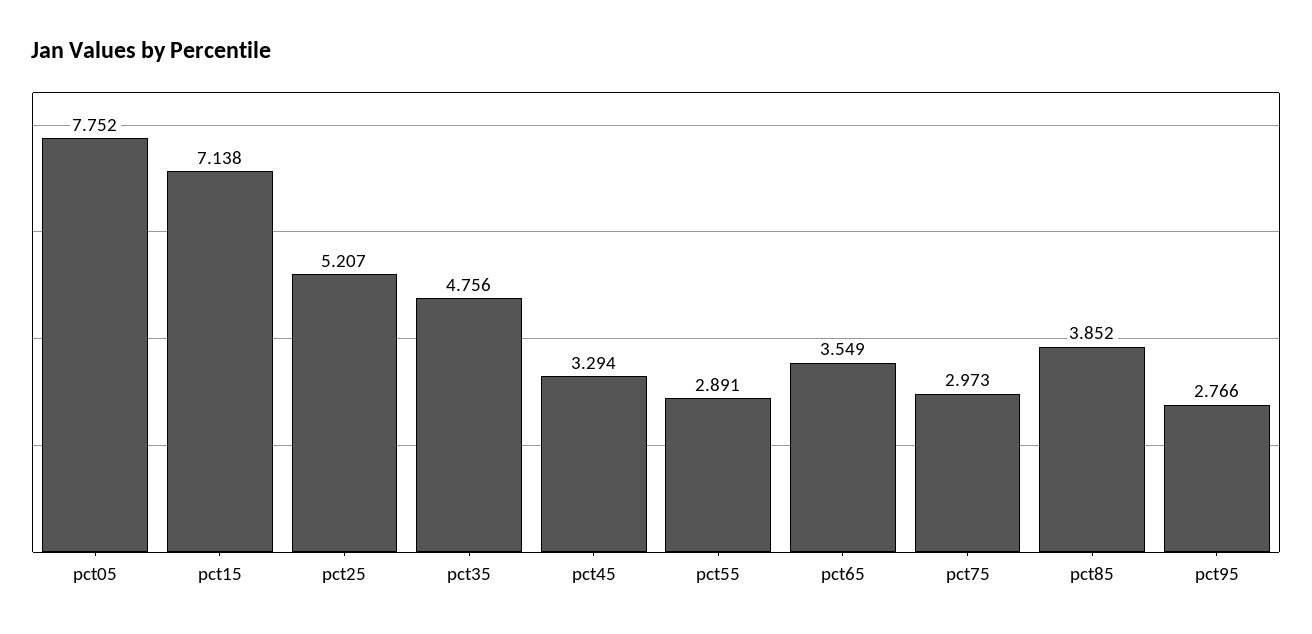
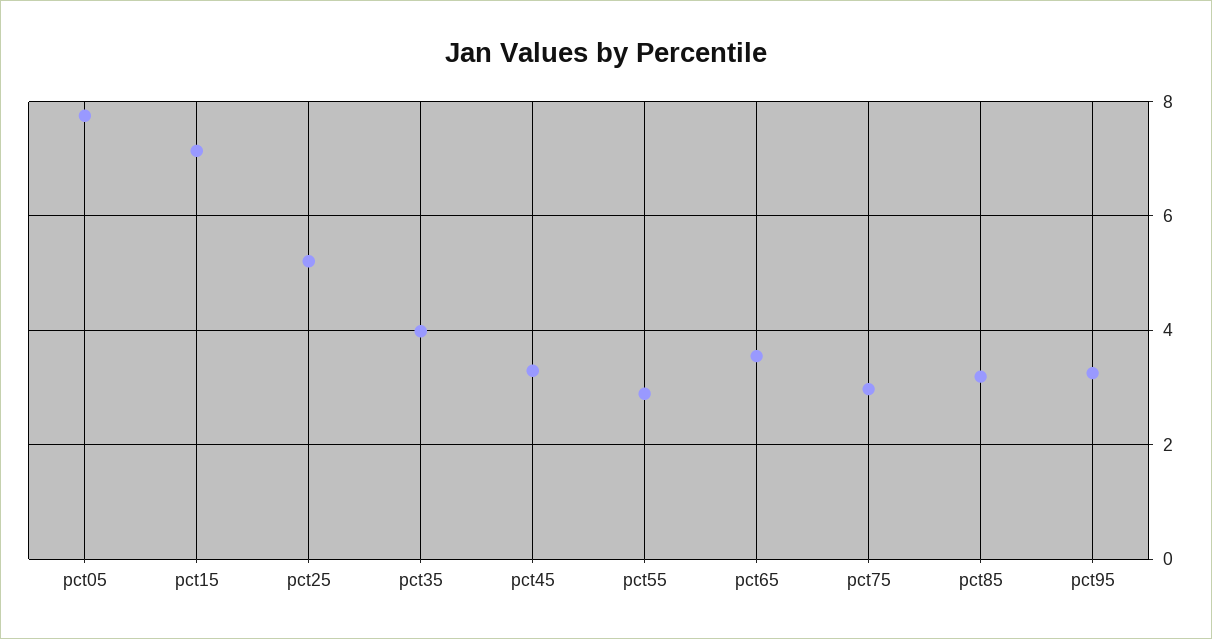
pct35: 4.756 -> 4
pct85: 3.852 -> 3.2
pct95: 2.766 -> 3.2

